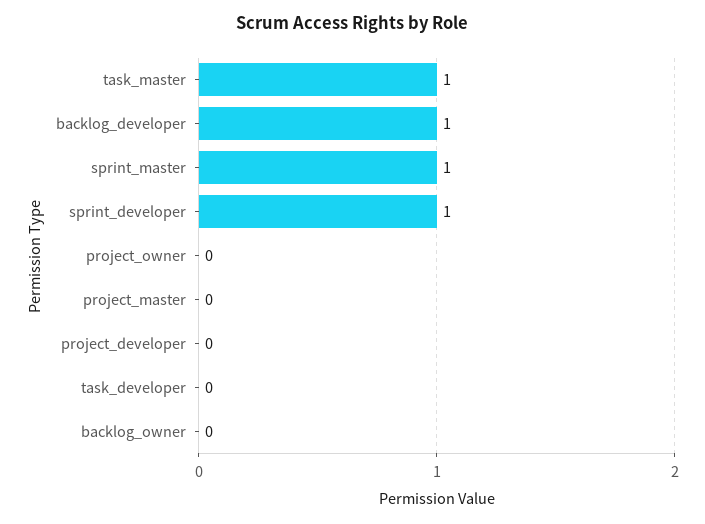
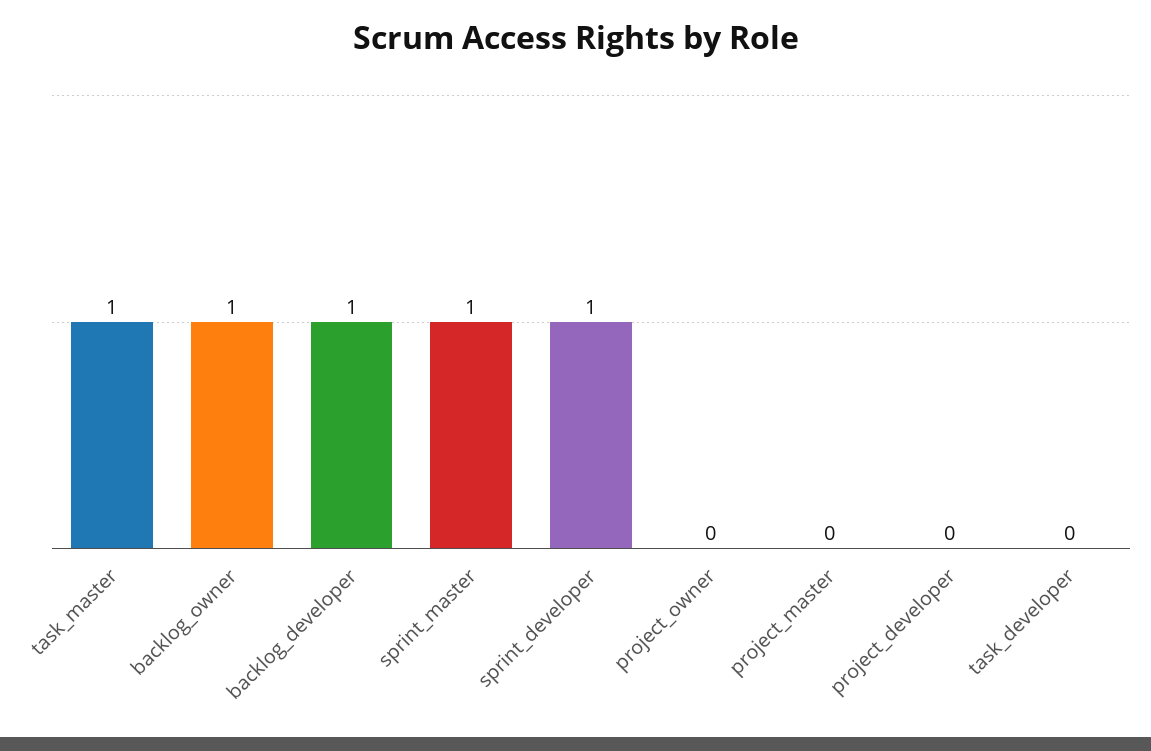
backlog_owner: 0 -> 1

